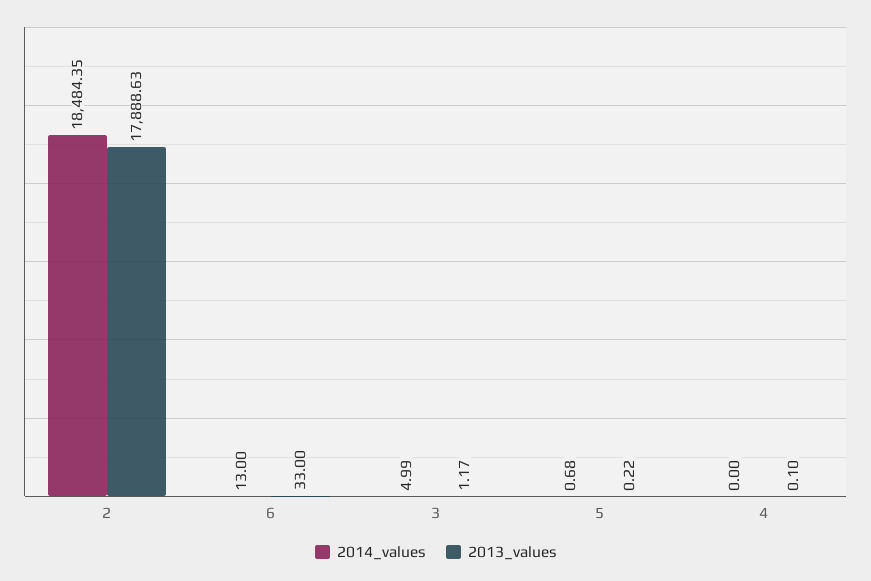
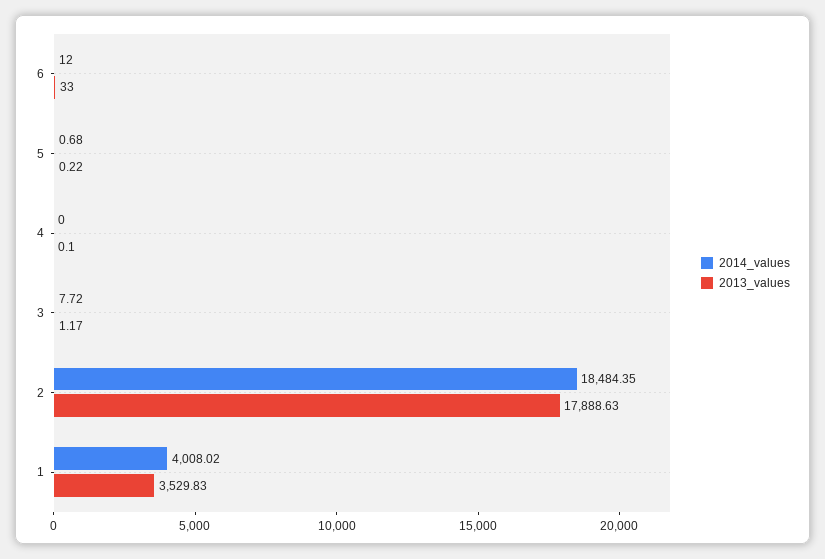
2014_values, 6: 13 -> 12
2014_values, 3: 4.99 -> 7.72
2014_values, 1: none -> 4008.02
2013_values, 1: none -> 3529.83

